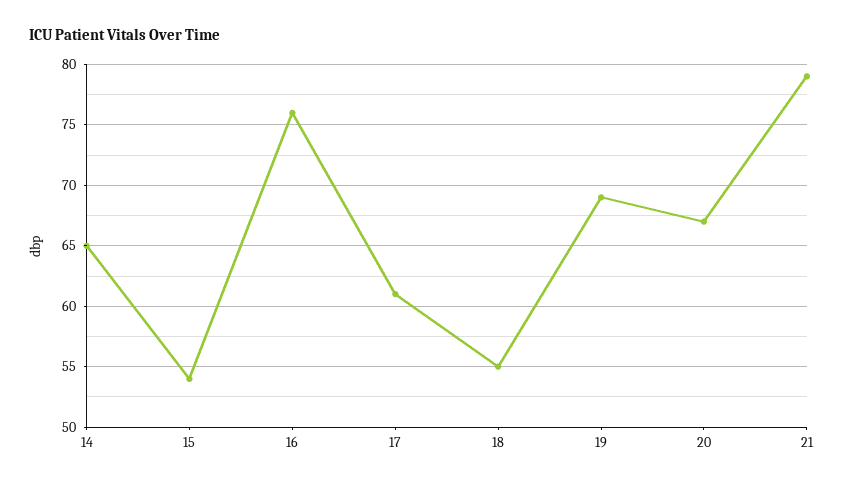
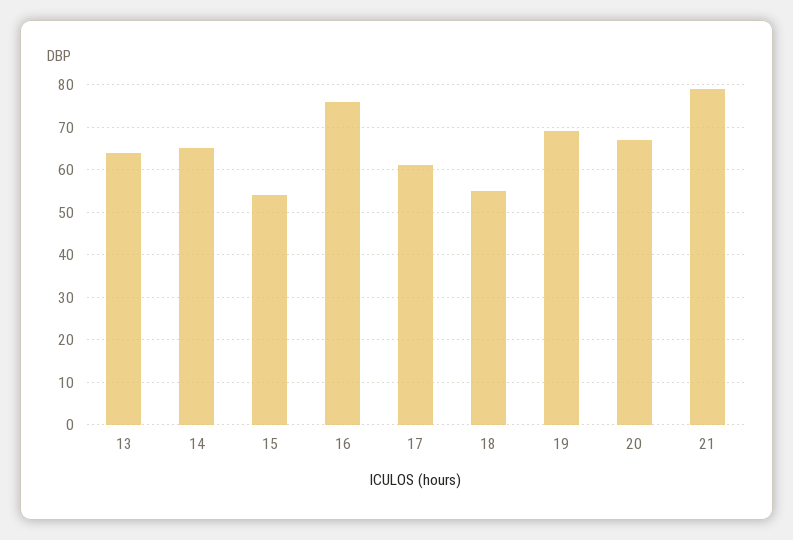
13: none -> 65

